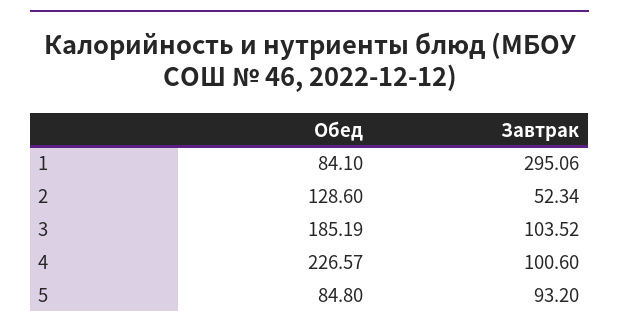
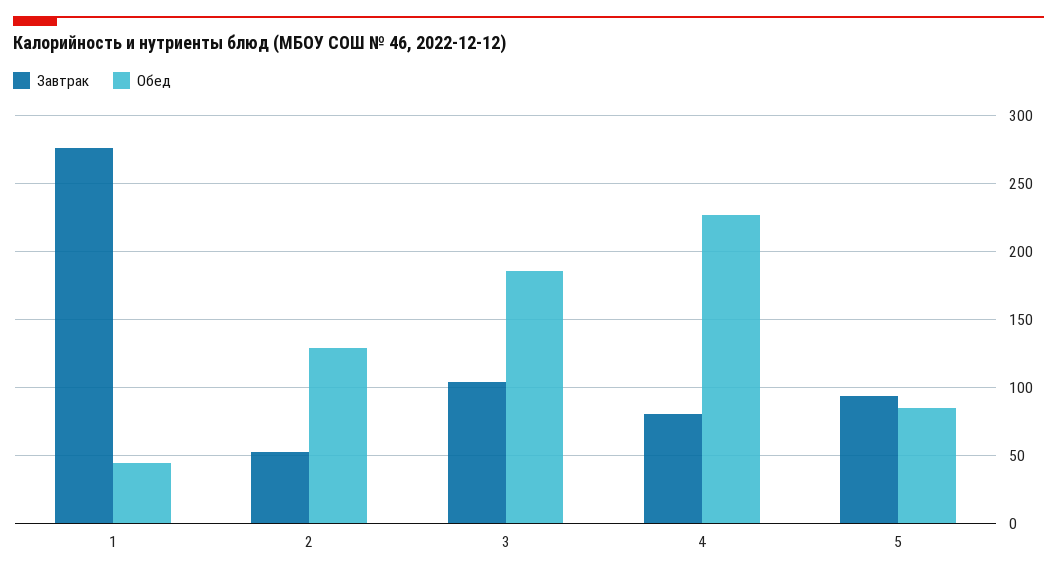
Обед, 1: 84.1 -> 45
Завтрак, 1: 295.06 -> 275
Завтрак, 4: 100.6 -> 80

